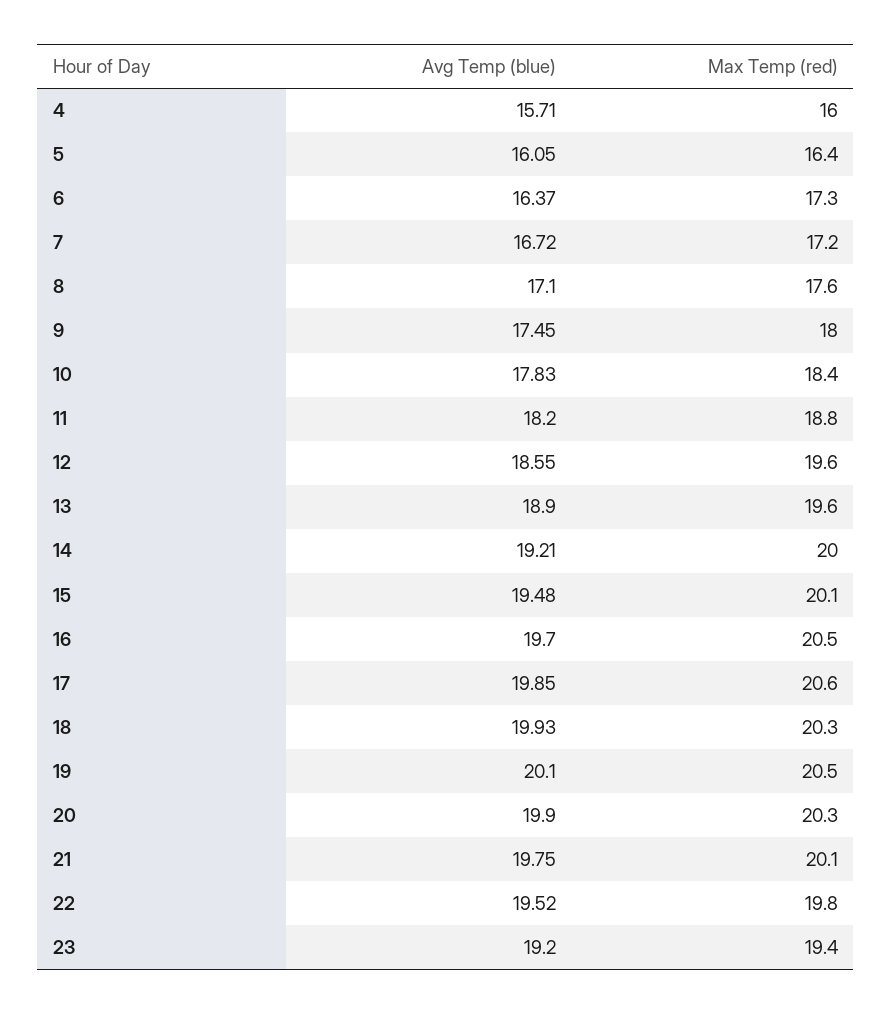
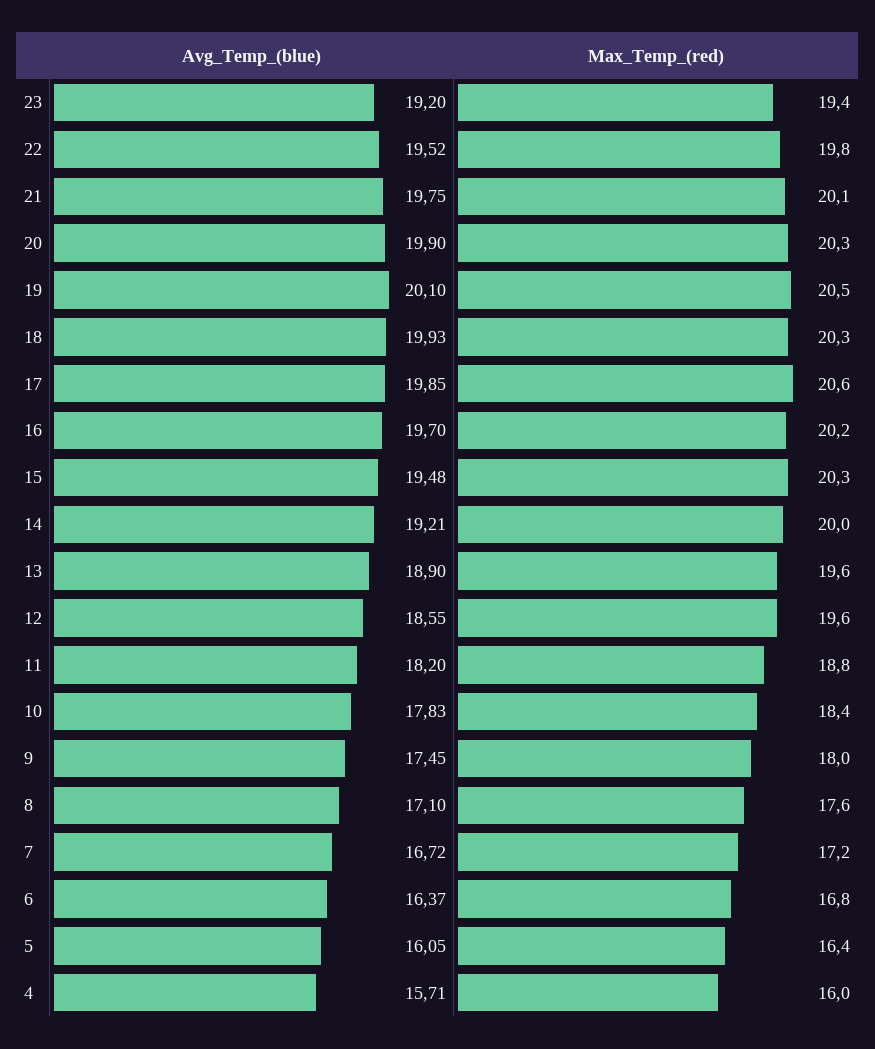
Max Temp (red), 6: 17.3 -> 16.8
Max Temp (red), 15: 20.1 -> 20.3
Max Temp (red), 16: 20.5 -> 20.2

